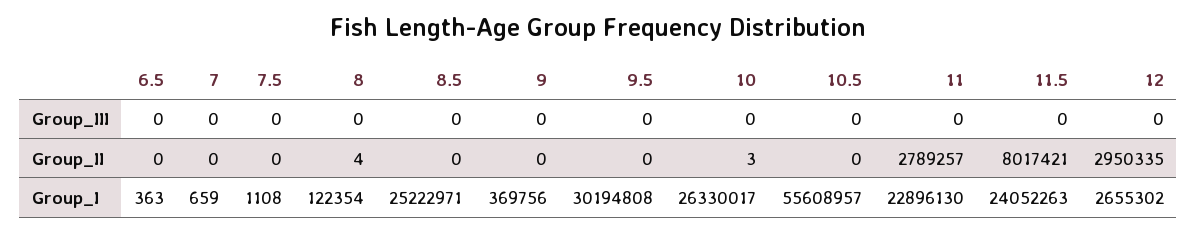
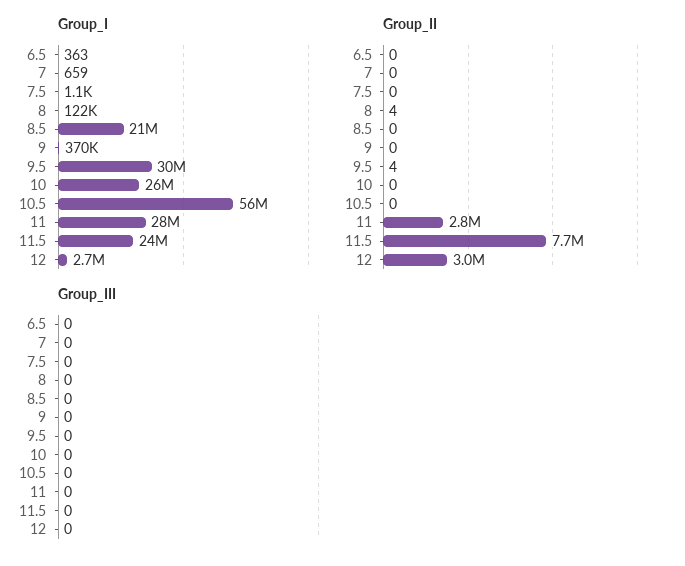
Group_II, 9.5: 0 -> 4
Group_II, 10: 3 -> 0
Group_II, 11.5: 8017421 -> 7700000
Group_I, 8.5: 25222971 -> 21000000
Group_I, 11: 22896130 -> 28000000

